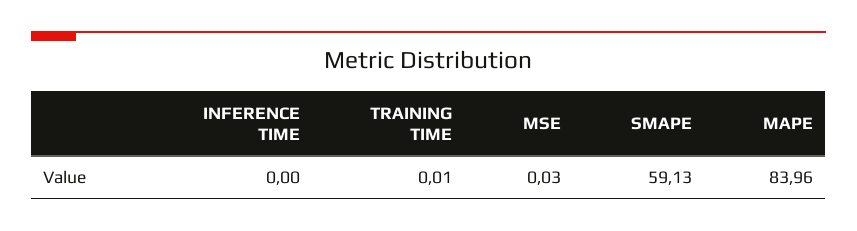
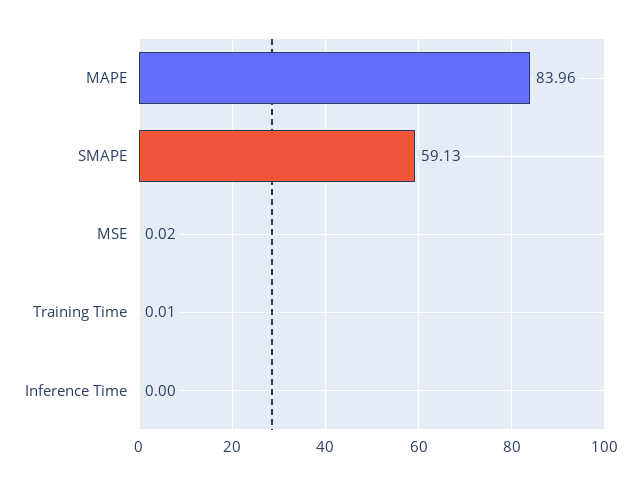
MSE: 0.03 -> 0.02

